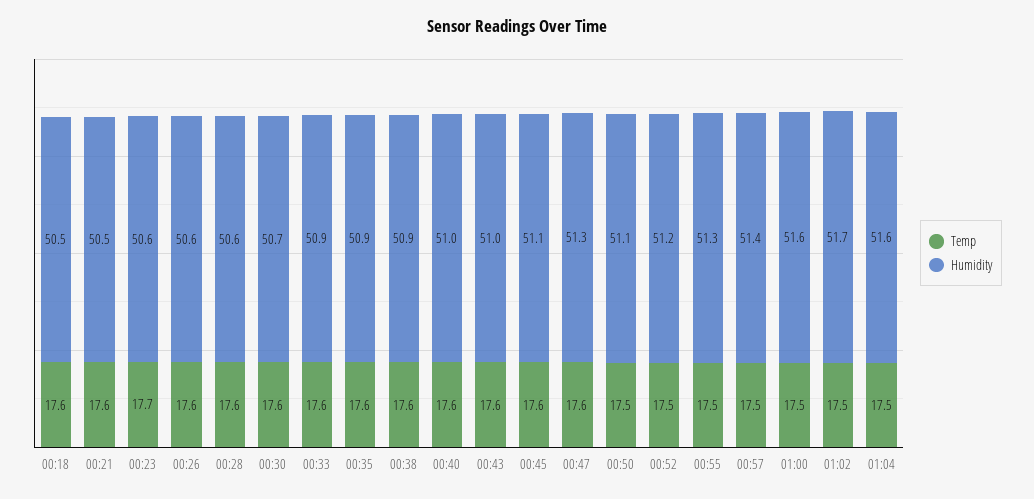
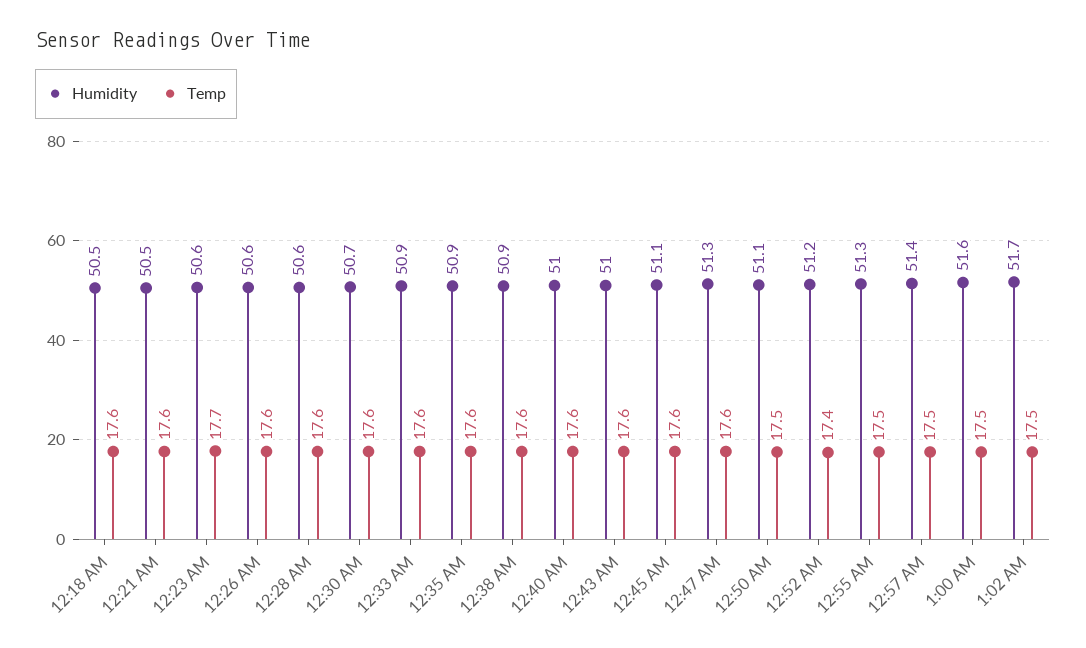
Temp, 00:52: 17.5 -> 17.4
Temp, 01:04: 17.5 -> none
Humidity, 01:04: 51.6 -> none

